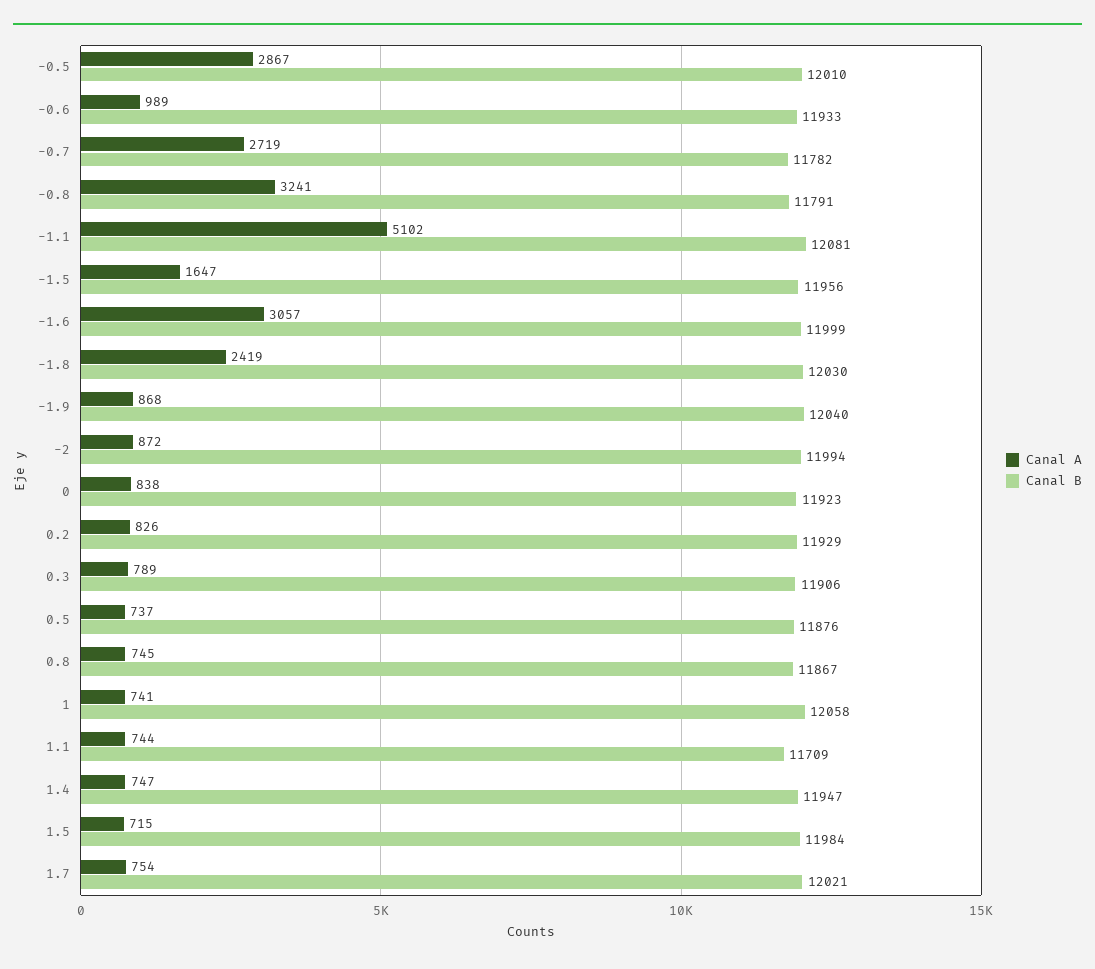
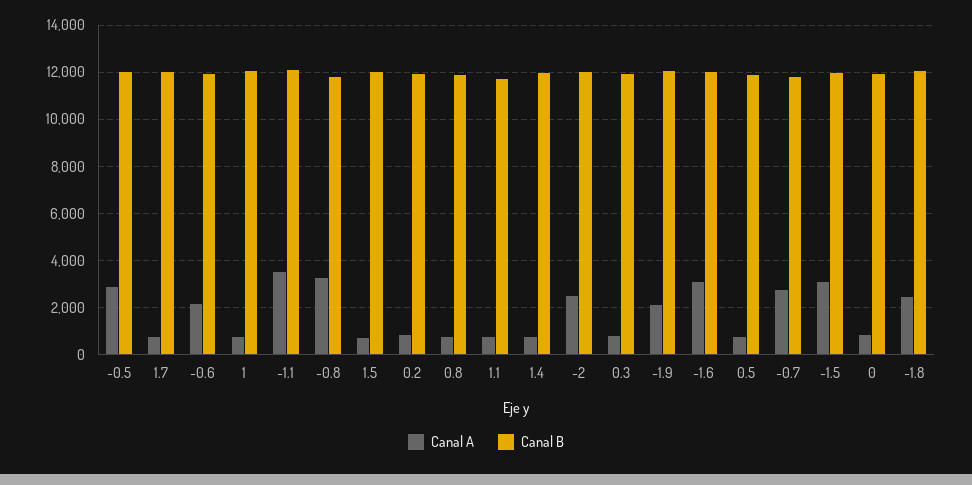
Canal A, -0.6: 989 -> 2000
Canal A, -1.1: 5102 -> 3500
Canal A, -1.5: 1647 -> 3000
Canal A, -1.9: 868 -> 2000
Canal A, -2: 872 -> 2500

